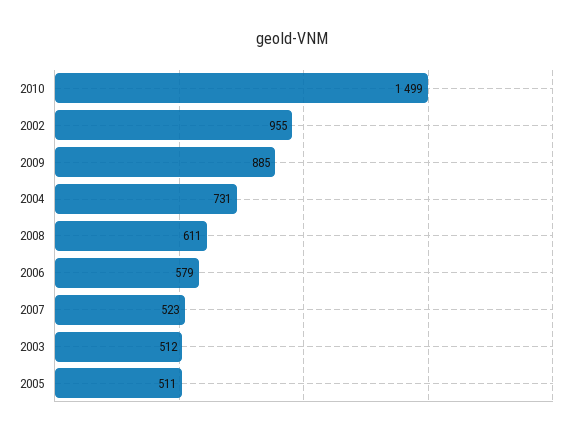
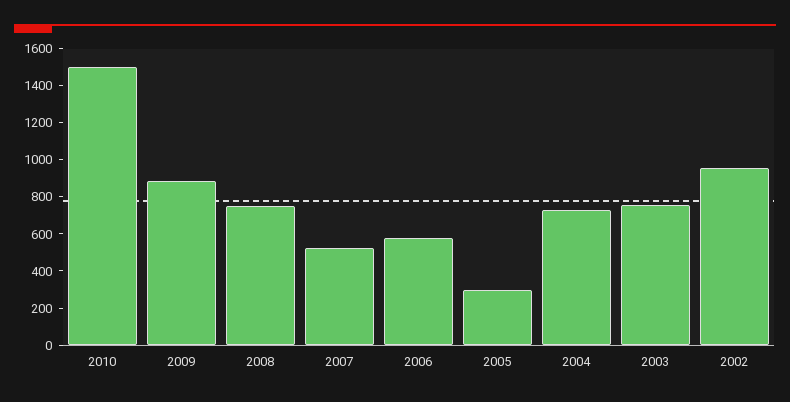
2008: 611 -> 750
2003: 512 -> 750
2005: 511 -> 300

